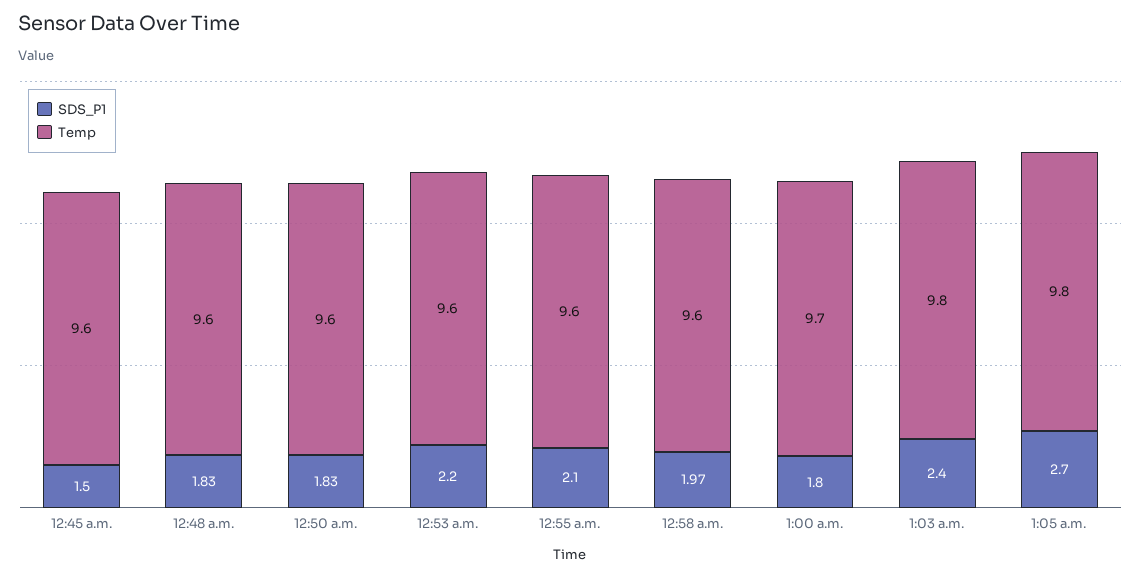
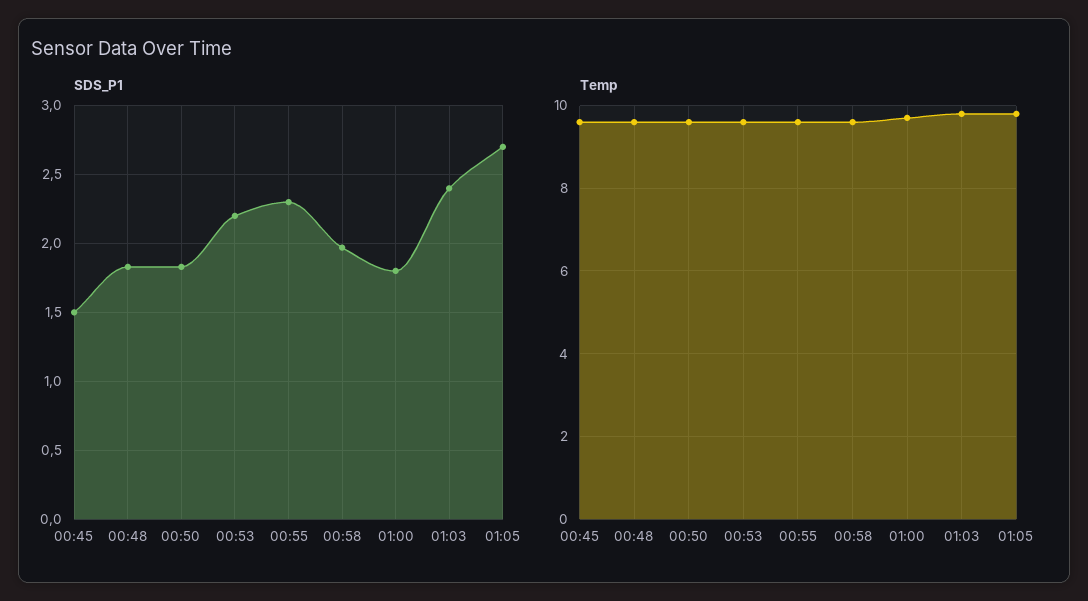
SDS_P1, 12:55 a.m.: 2.1 -> 2.3

